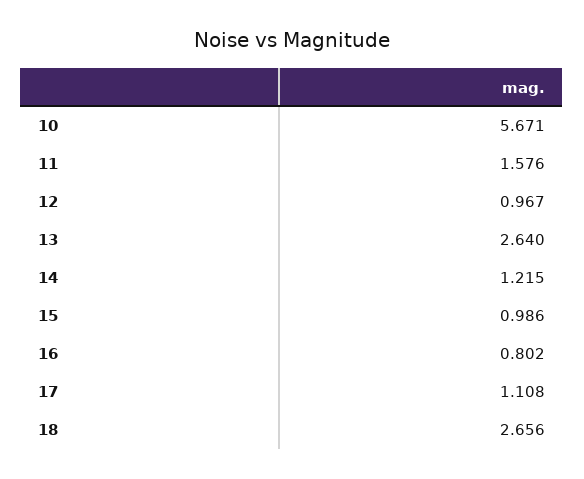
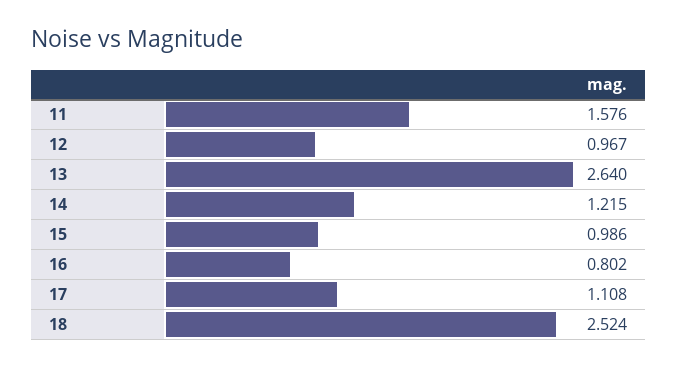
10: 5.671 -> none
18: 2.656 -> 2.524

